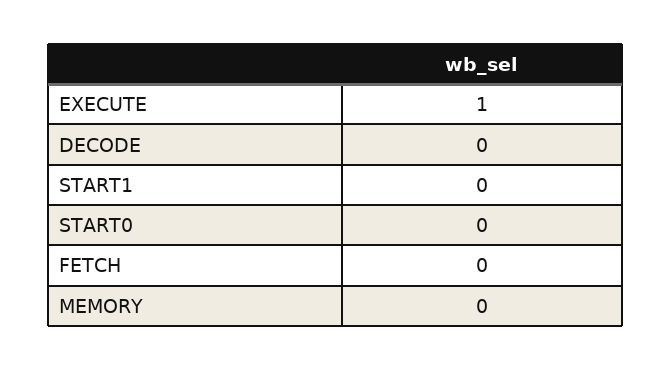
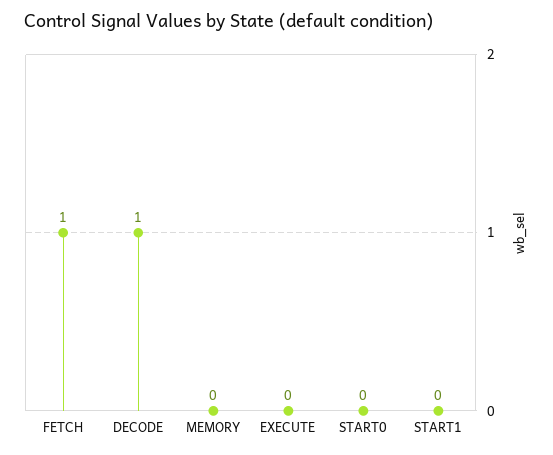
EXECUTE: 1 -> 0
DECODE: 0 -> 1
FETCH: 0 -> 1

